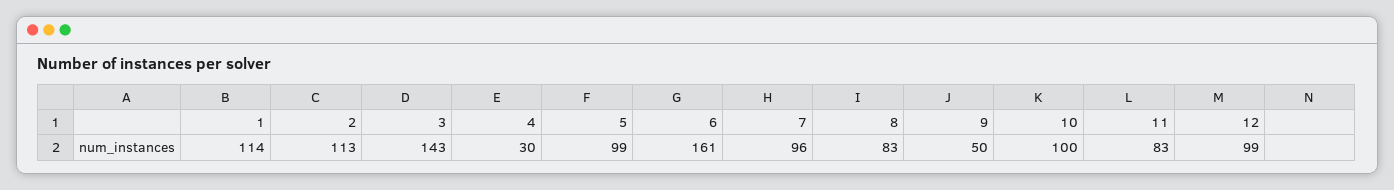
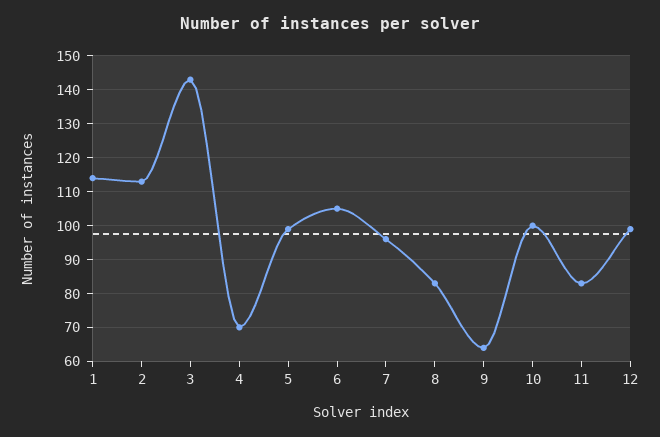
4: 30 -> 70
6: 161 -> 105
9: 50 -> 65

